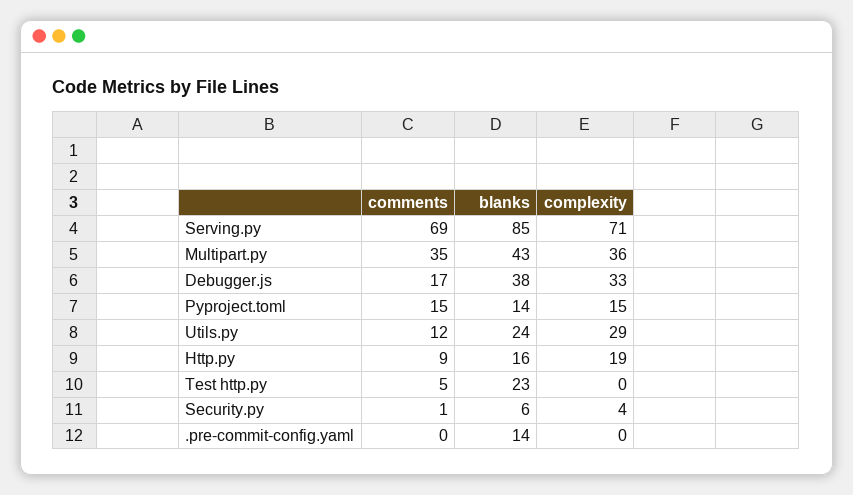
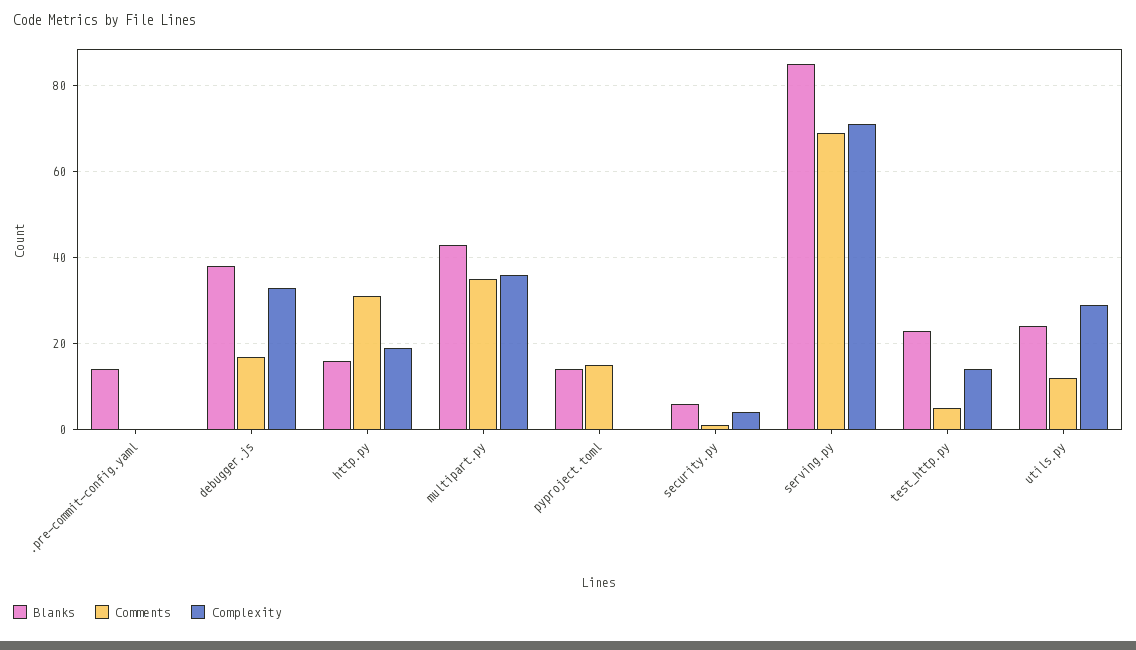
complexity, Pyproject.toml: 15 -> 0
comments, Http.py: 9 -> 30
complexity, Test http.py: 0 -> 15

